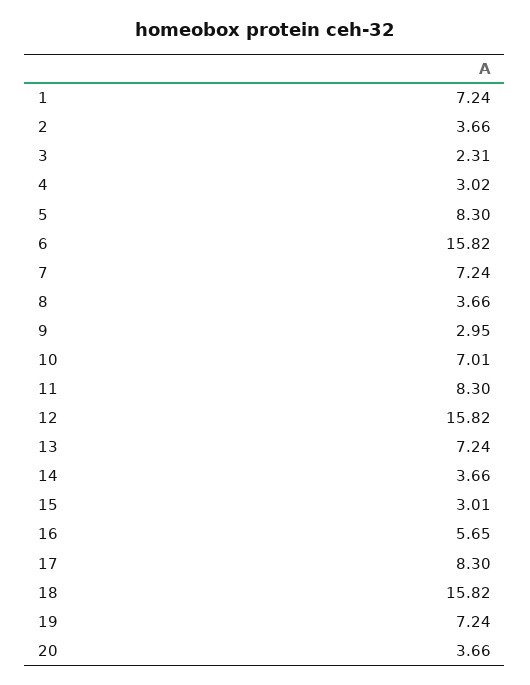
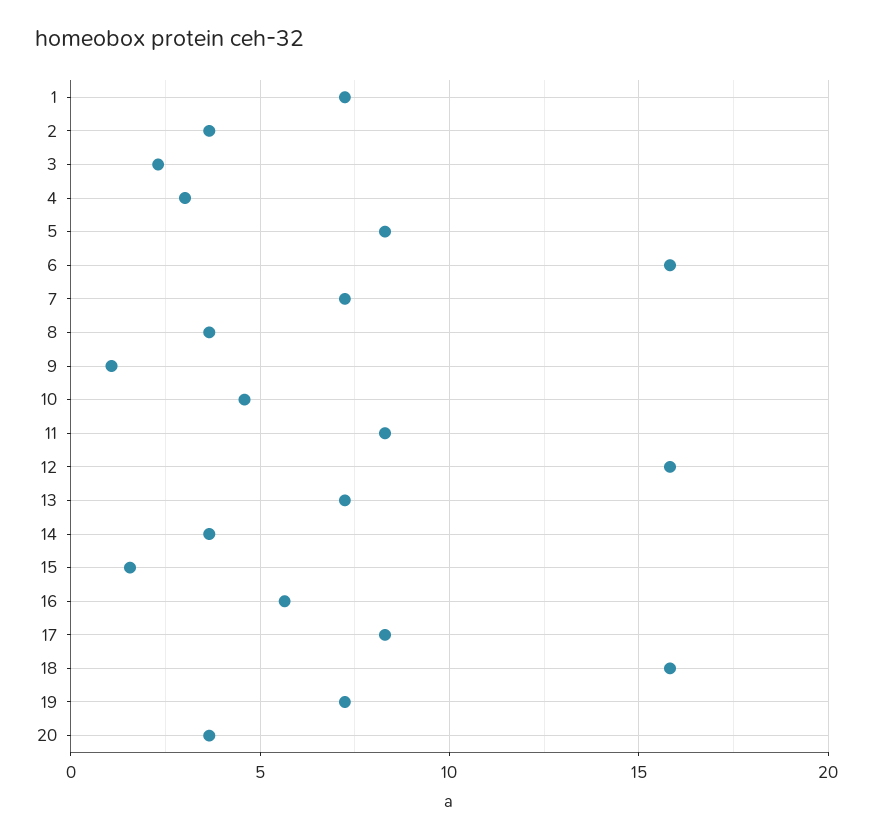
9: 2.95 -> 1
10: 7.01 -> 4.5
15: 3.01 -> 1.5

